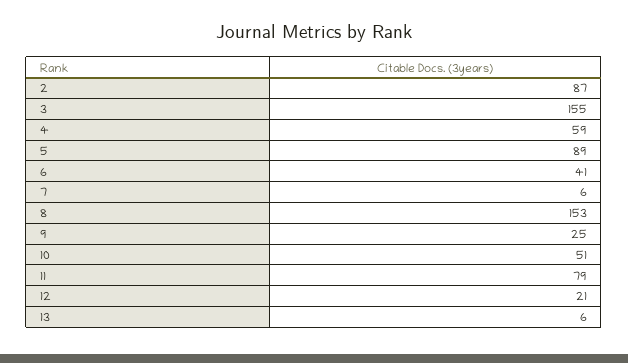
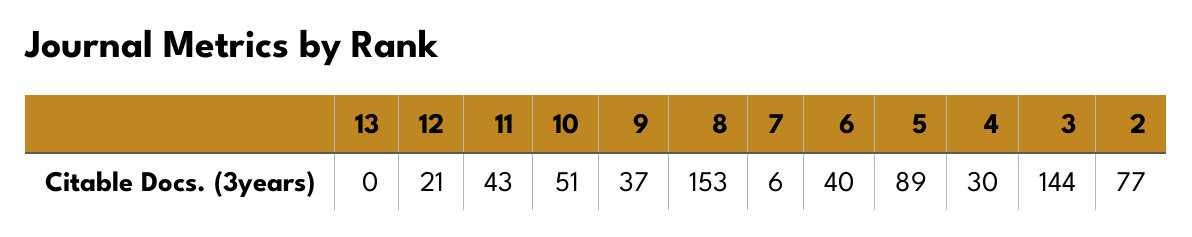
2: 87 -> 77
3: 155 -> 144
4: 59 -> 30
6: 41 -> 40
9: 25 -> 37
11: 79 -> 43
13: 6 -> 0

